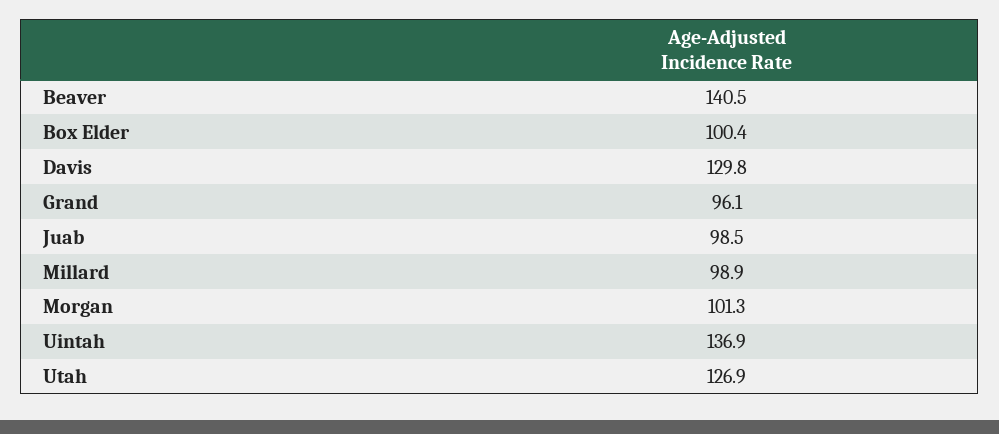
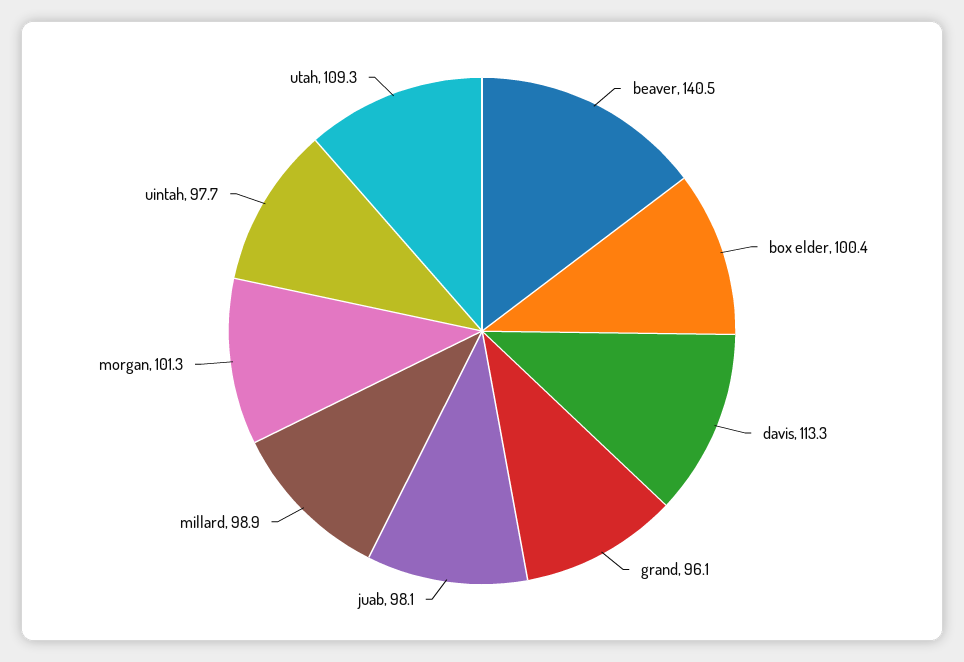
Davis: 129.8 -> 113.3
Juab: 98.5 -> 98.1
Uintah: 136.9 -> 97.7
Utah: 126.9 -> 109.3

